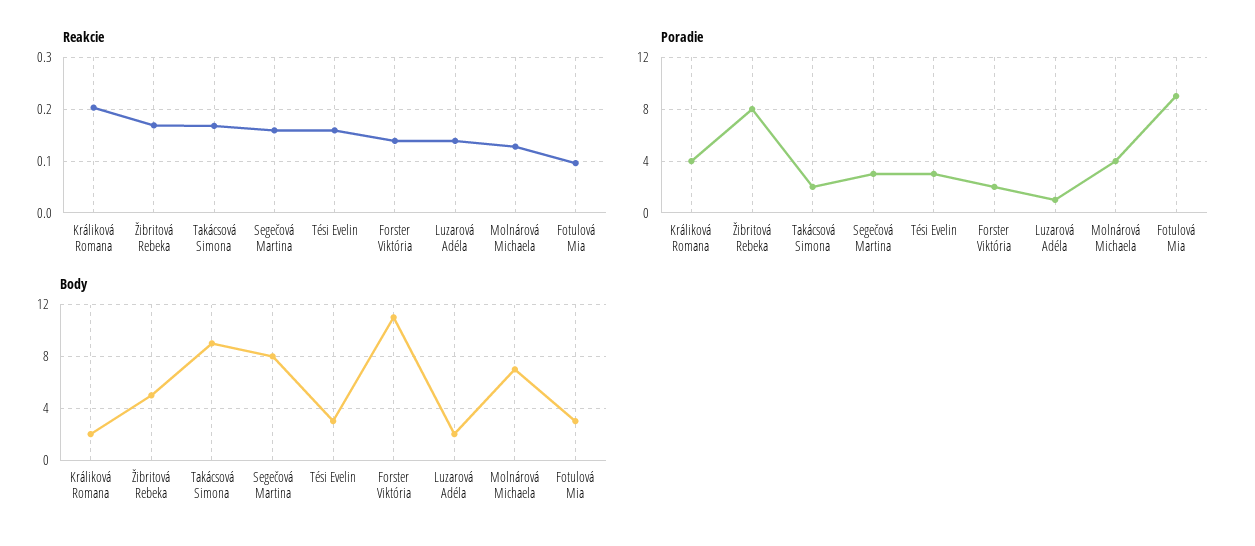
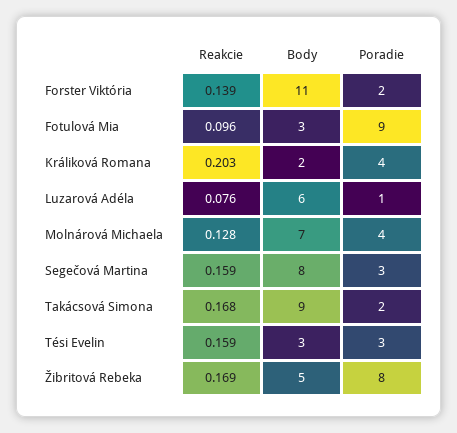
Reakcie, Luzarová Adéla: 0.14 -> 0.076
Body, Luzarová Adéla: 2 -> 6

